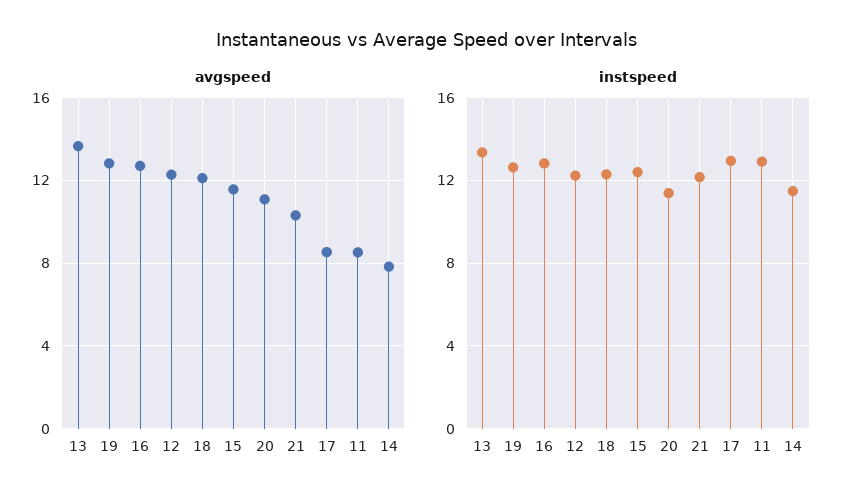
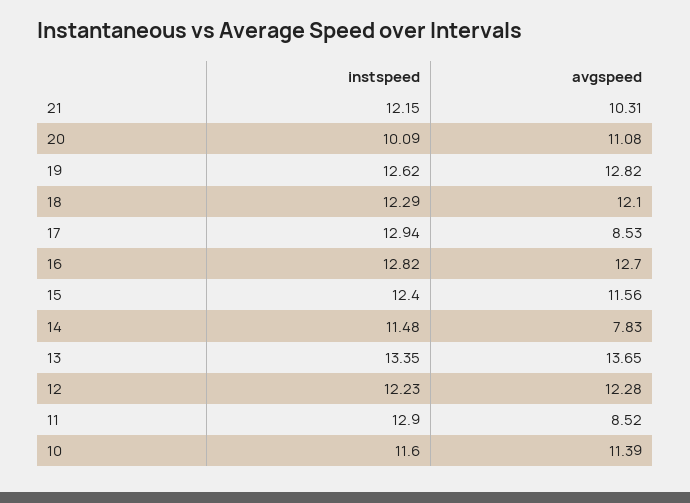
instspeed, 20: 11.5 -> 10.09
instspeed, 10: none -> 11.6
avgspeed, 10: none -> 11.39

